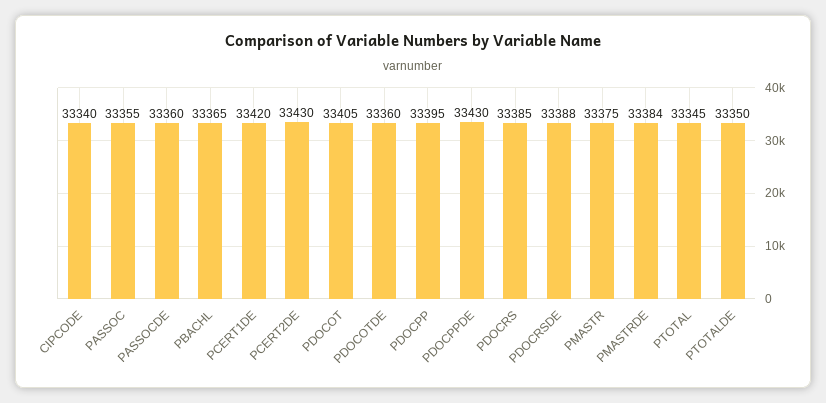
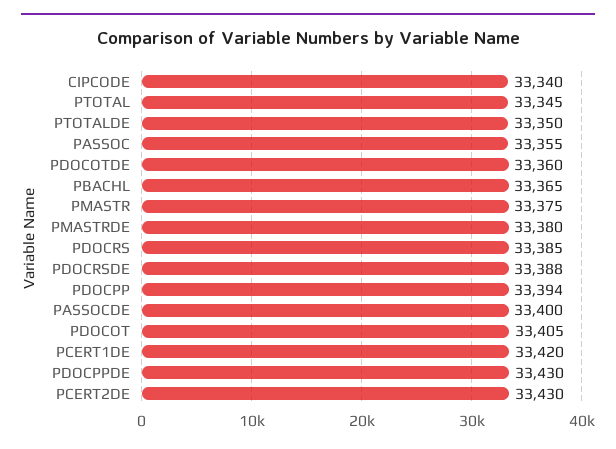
PASSOCDE: 33360 -> 33400
PDOCPP: 33395 -> 33394
PMASTRDE: 33384 -> 33380

